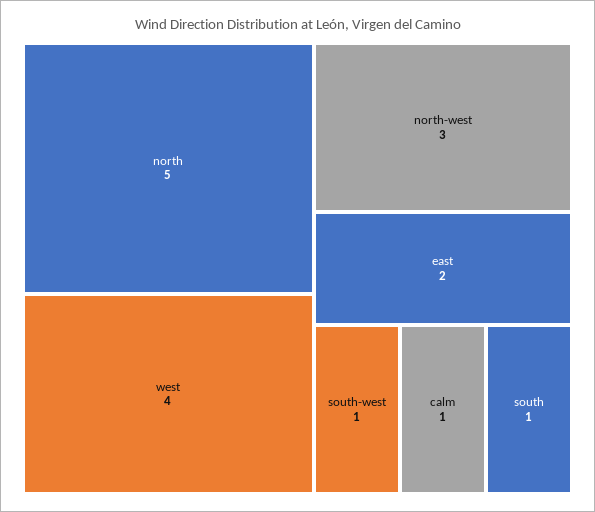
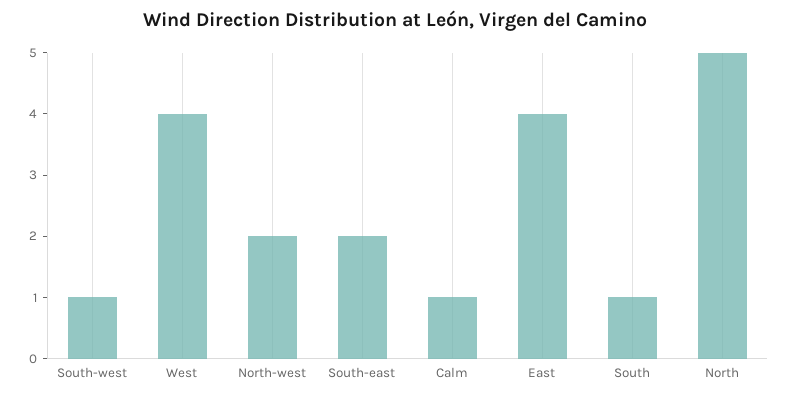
north-west: 3 -> 2
east: 2 -> 4
South-east: none -> 2

